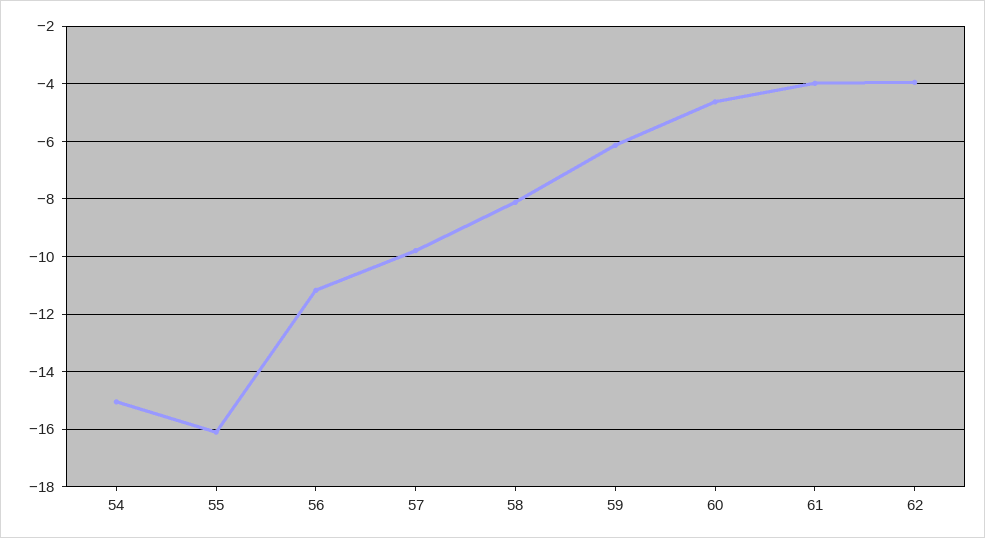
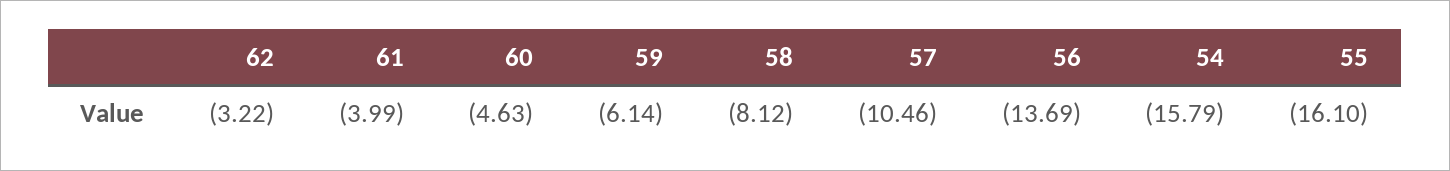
54: -15 -> -15.79
56: -11.25 -> -13.69
57: -9.75 -> -10.46
62: -4 -> -3.22

